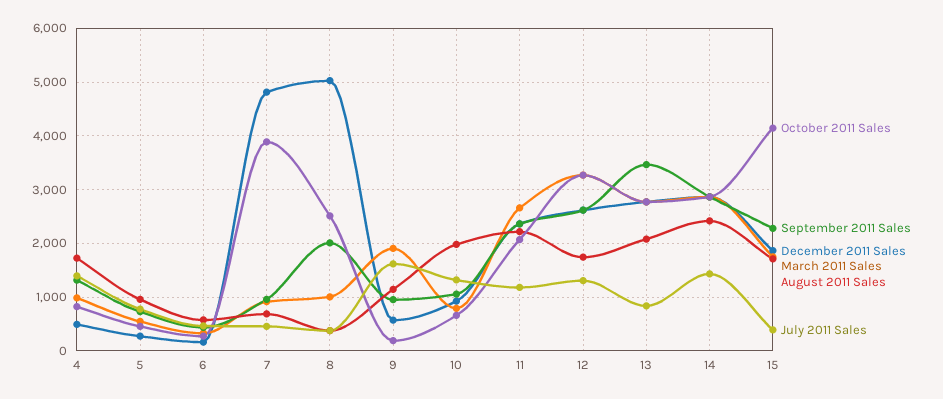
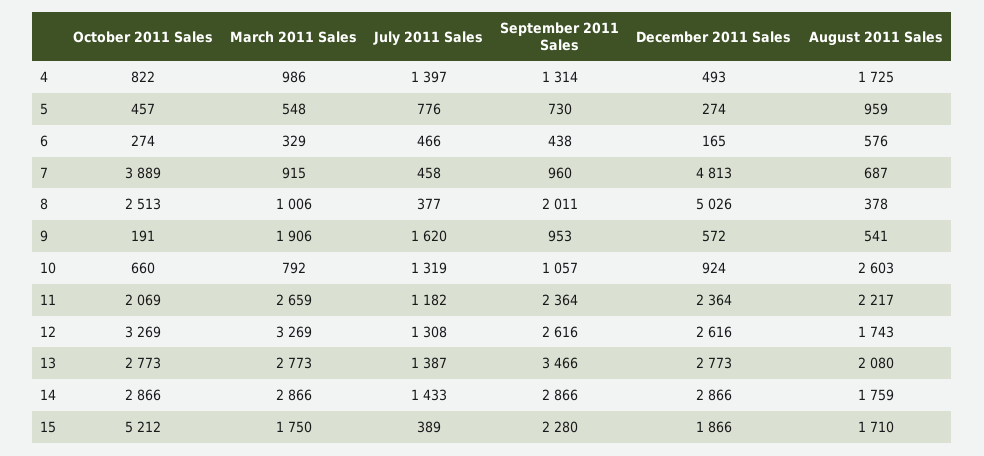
August 2011 Sales, 9: 1200 -> 541
August 2011 Sales, 10: 2000 -> 2603
July 2011 Sales, 13: 800 -> 1387
August 2011 Sales, 14: 2400 -> 1759
October 2011 Sales, 15: 4200 -> 5212

